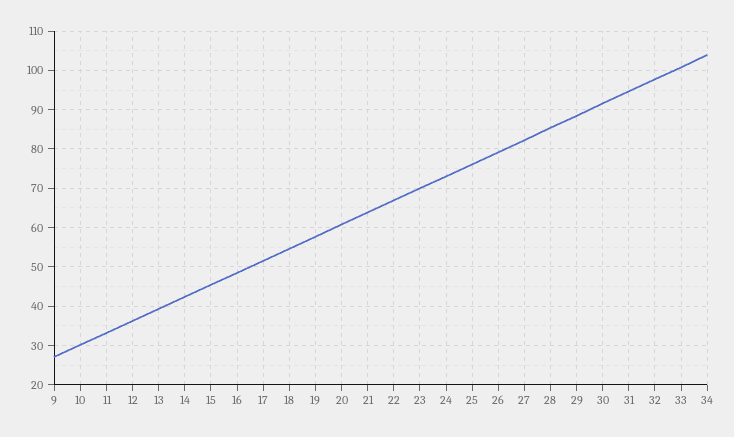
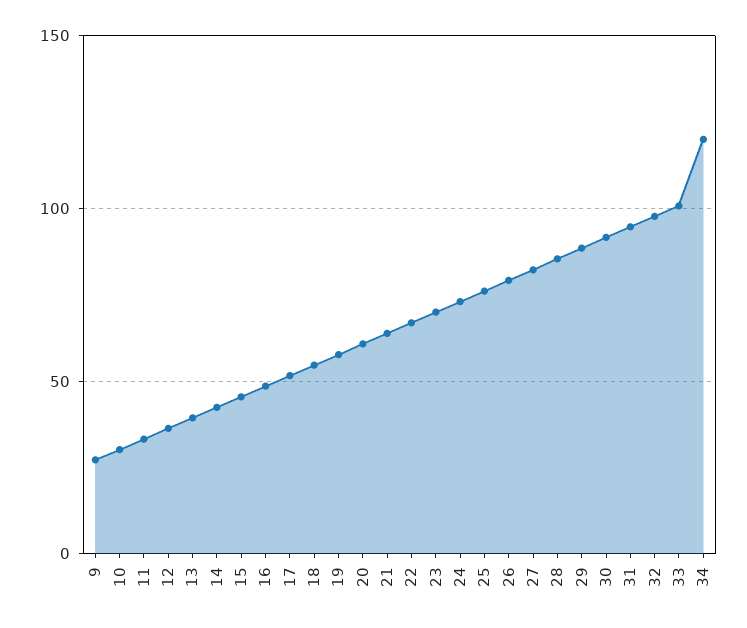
34: 104 -> 120

